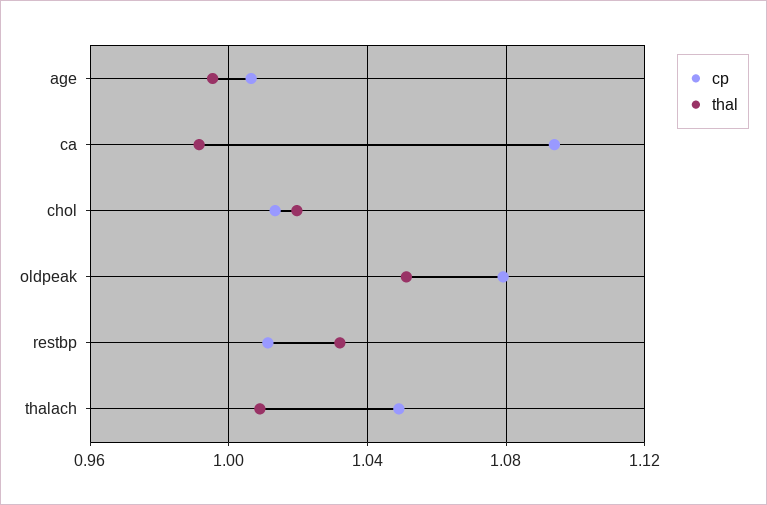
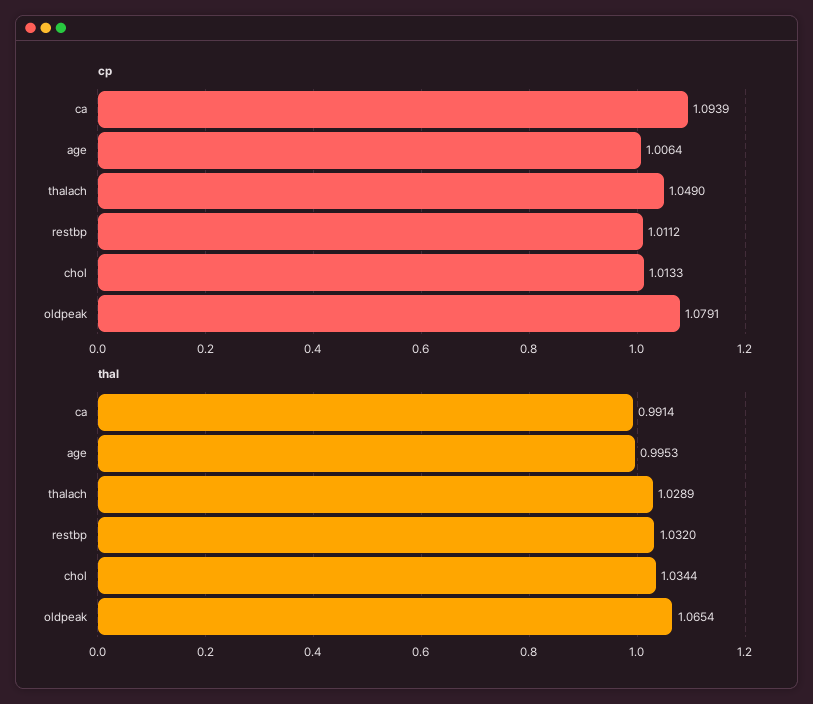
thal, chol: 1.02 -> 1.0344
thal, oldpeak: 1.05 -> 1.0654
thal, thalach: 1.01 -> 1.0289

